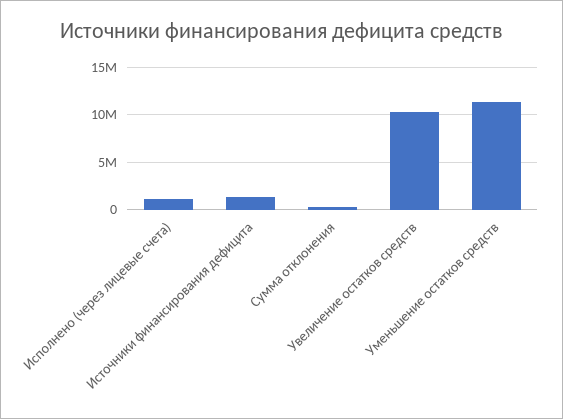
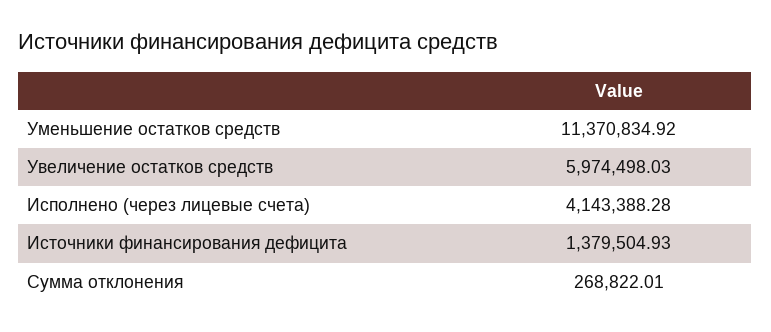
Исполнено (через лицевые счета): 1000000 -> 4143388.28
Увеличение остатков средств: 10000000 -> 5974498.03

